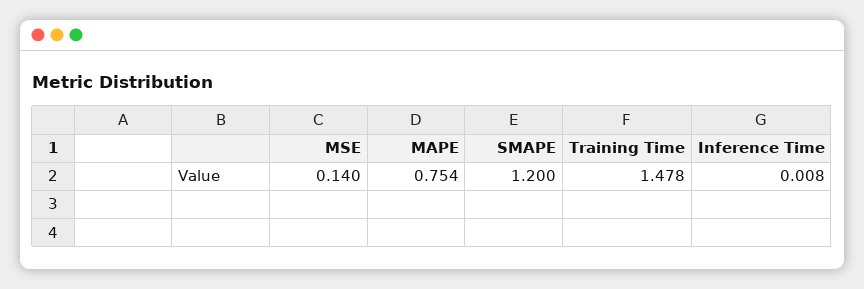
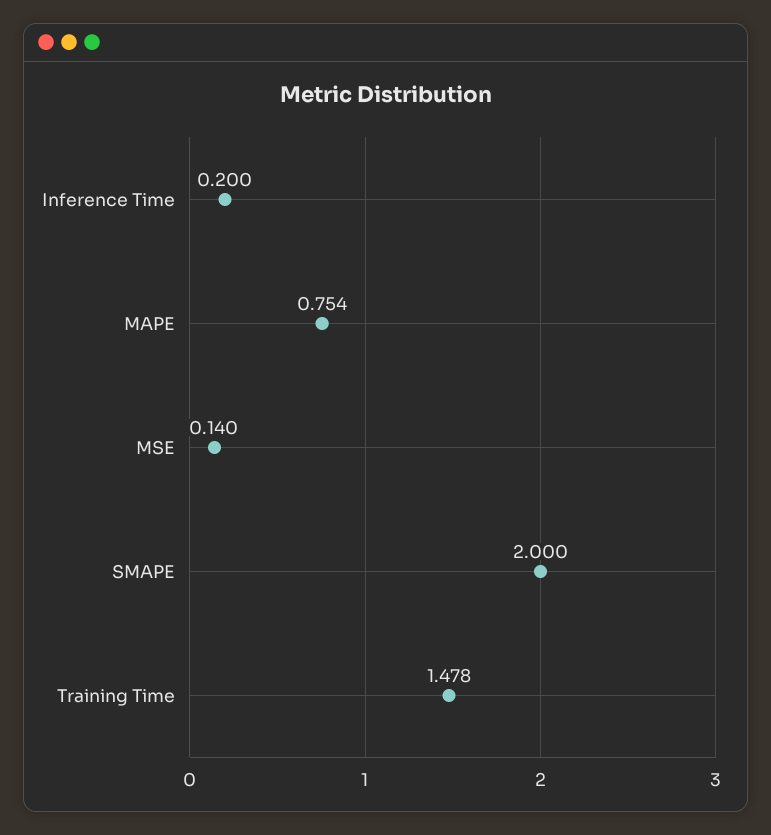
SMAPE: 1.2 -> 2
Inference Time: 0.008 -> 0.2

